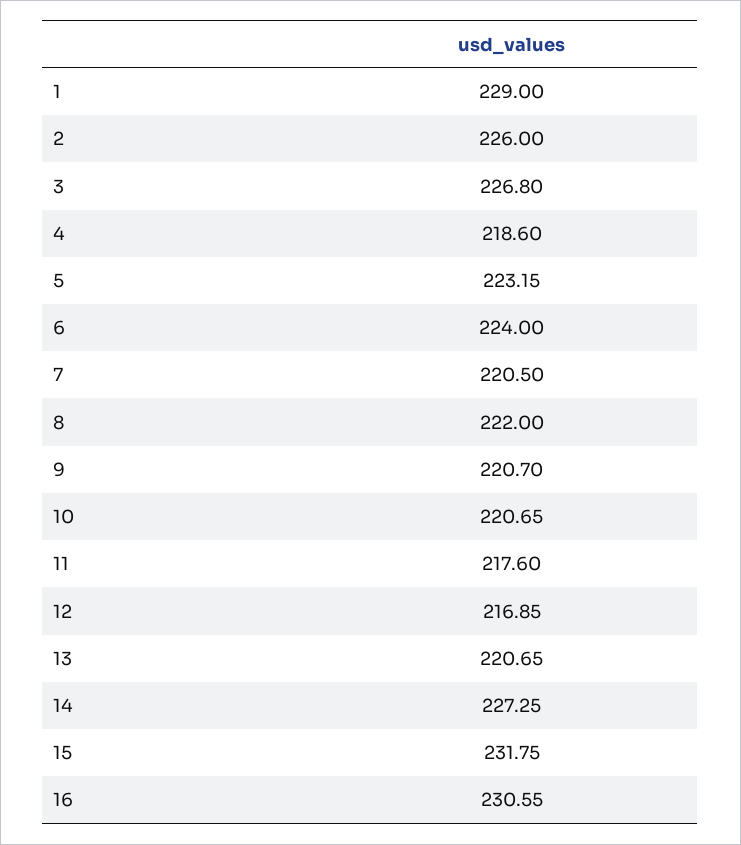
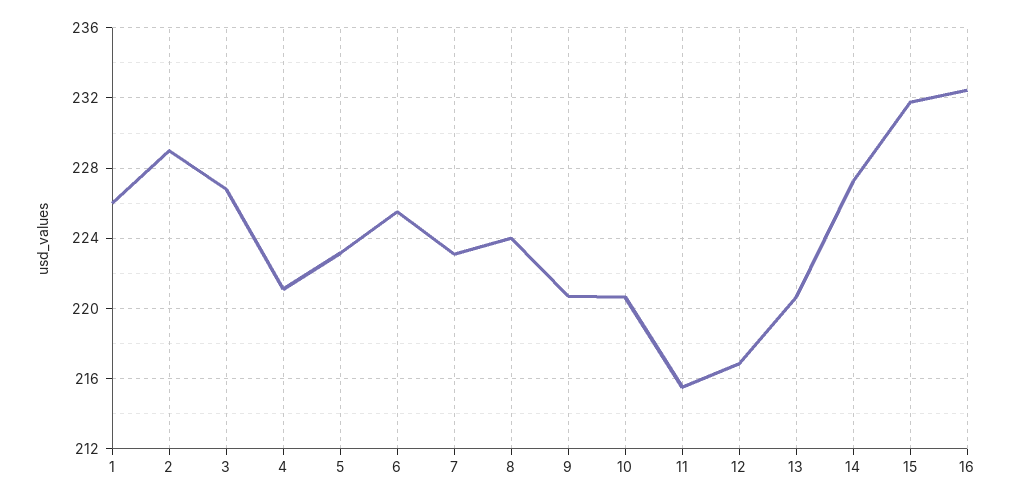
1: 229 -> 226
2: 226 -> 229
4: 218.6 -> 221
6: 224 -> 225.5
7: 220.5 -> 223
8: 222 -> 224
11: 217.6 -> 215.5
16: 230.55 -> 232.5

